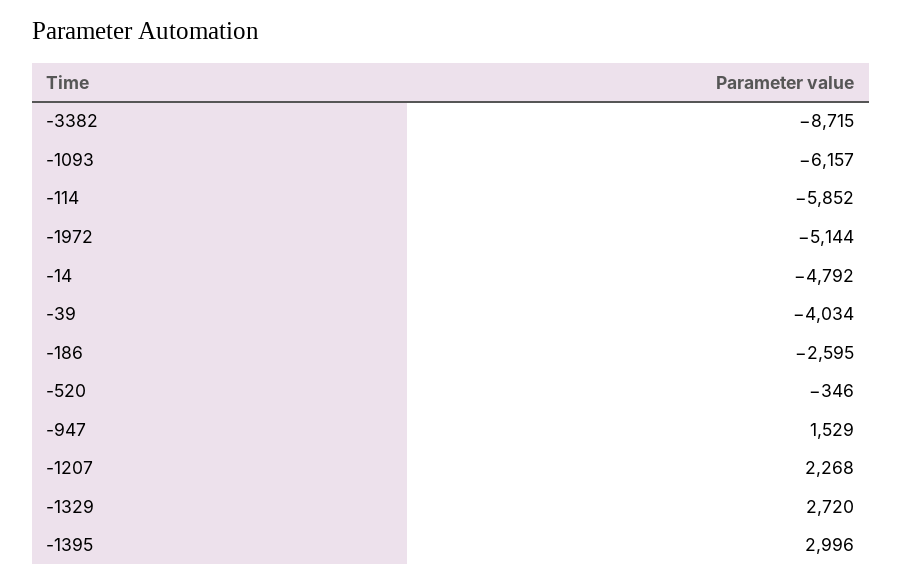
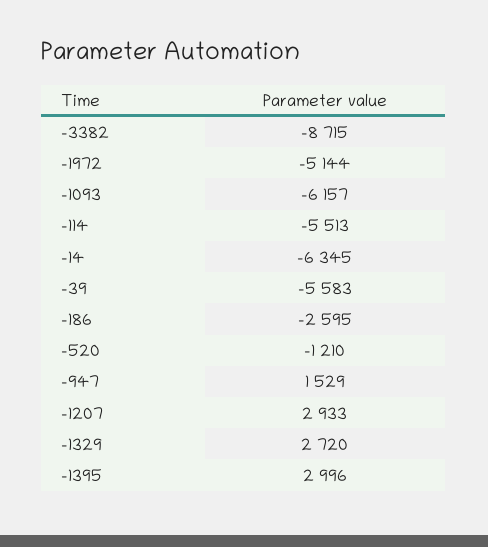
-114: -5852 -> -5513
-14: -4792 -> -6345
-39: -4034 -> -5583
-520: -346 -> -1210
-1207: 2268 -> 2933

